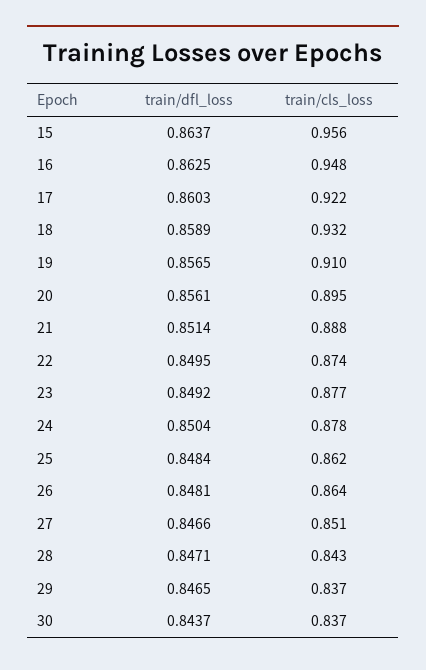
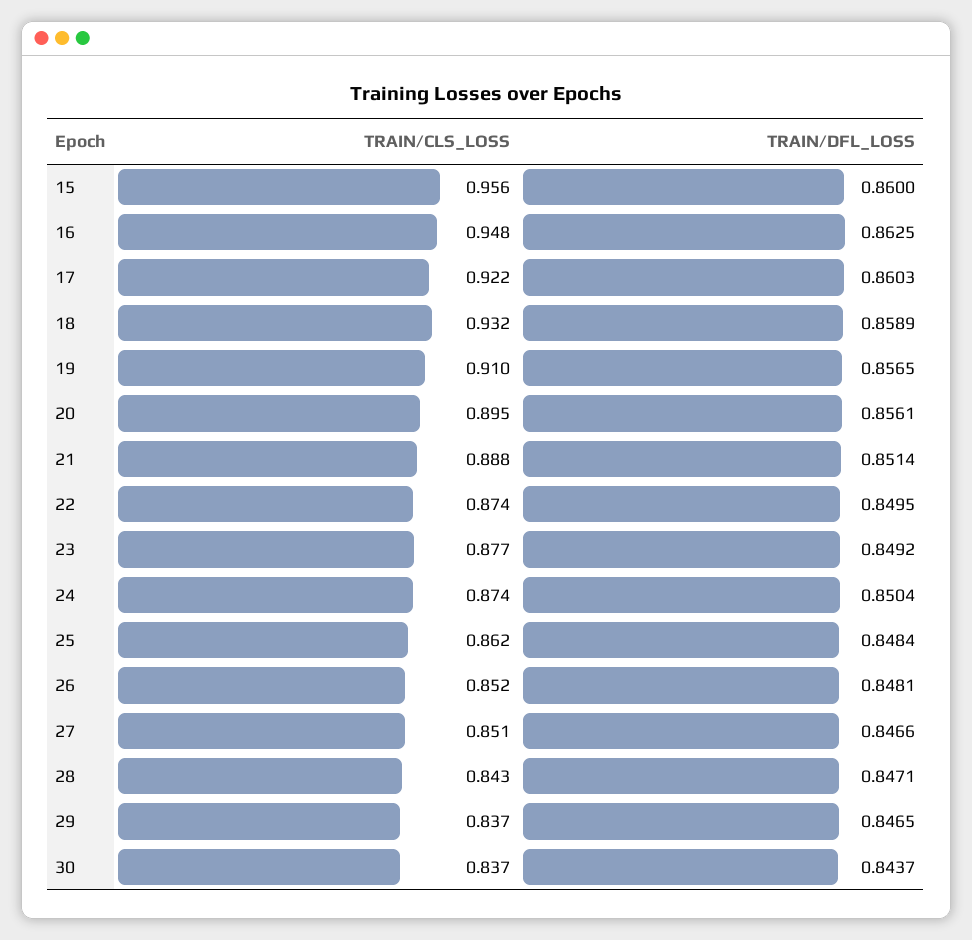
train/dfl_loss, 15: 0.8637 -> 0.86
train/cls_loss, 24: 0.878 -> 0.874
train/cls_loss, 26: 0.864 -> 0.852

